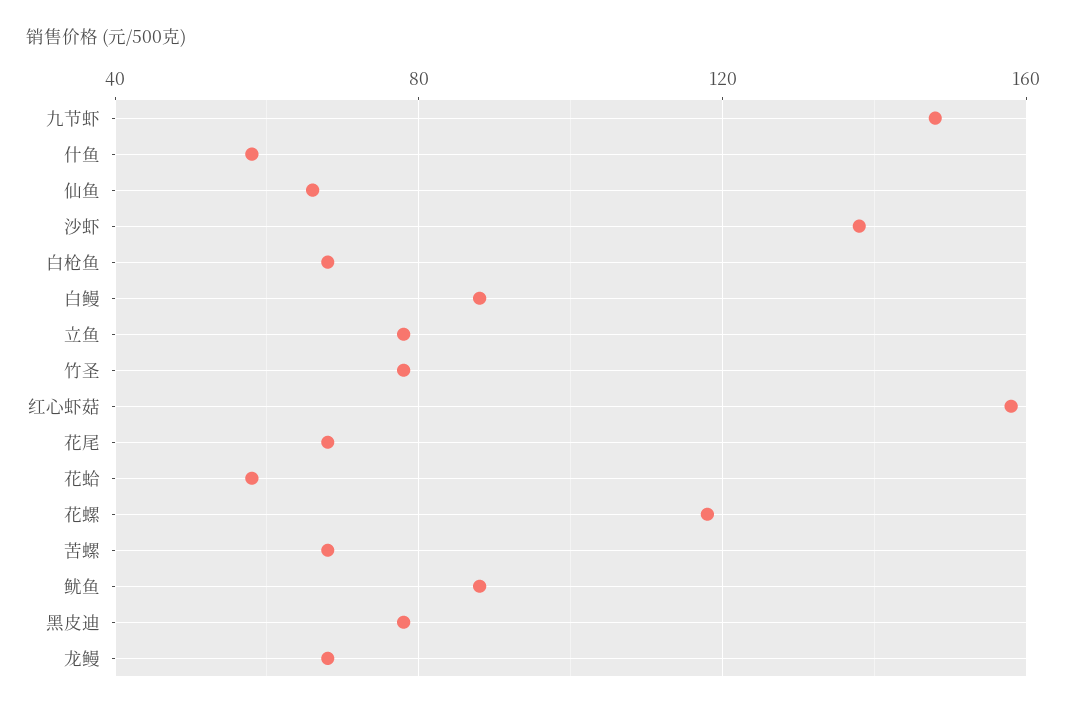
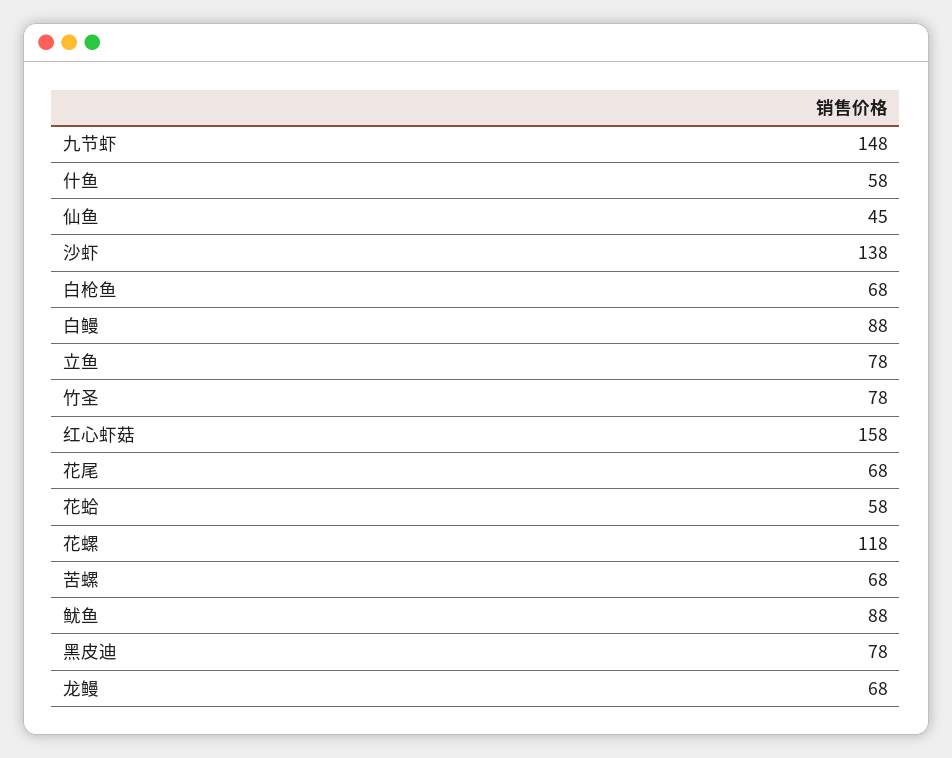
仙鱼: 65 -> 45

